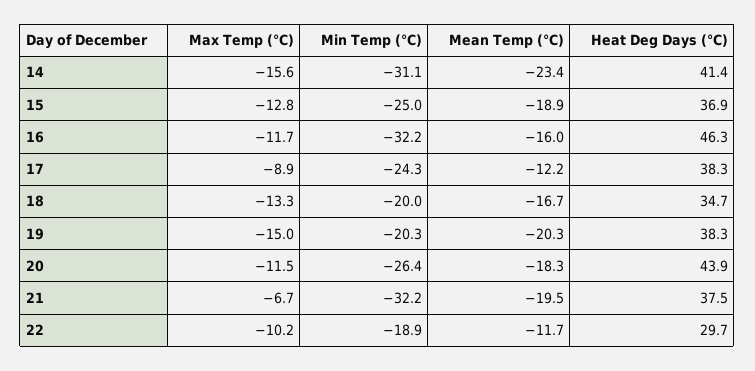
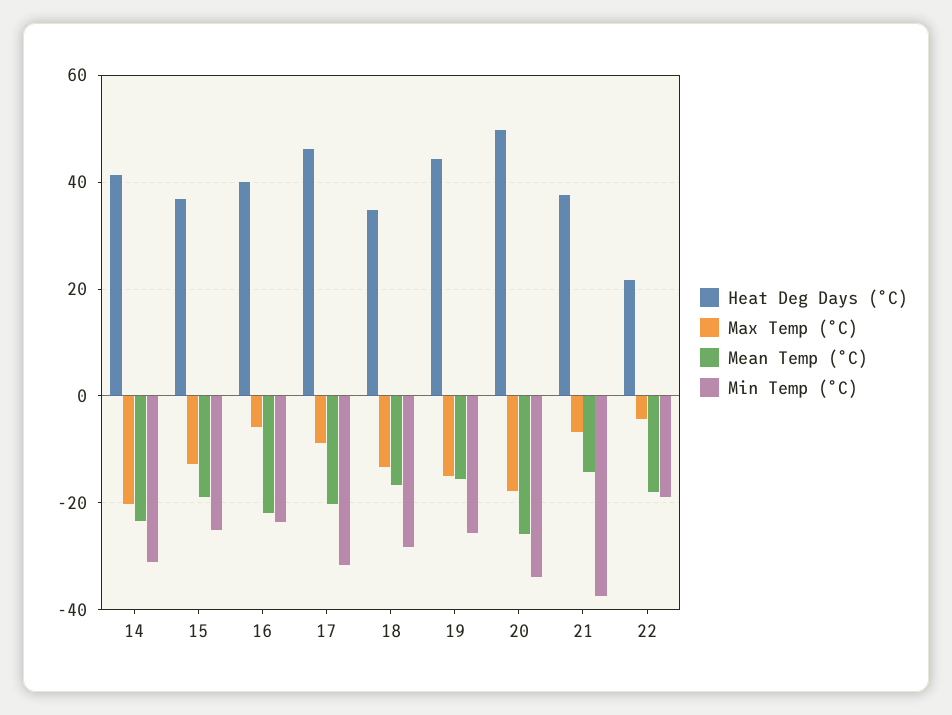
Max Temp (°C), 14: -15.6 -> -20
Max Temp (°C), 16: -11.7 -> -6
Min Temp (°C), 16: -32.2 -> -24
Mean Temp (°C), 16: -16 -> -22
Heat Deg Days (°C), 16: 46.3 -> 40
Min Temp (°C), 17: -24.3 -> -32
Mean Temp (°C), 17: -12.2 -> -20
Heat Deg Days (°C), 17: 38.3 -> 46
Min Temp (°C), 18: -20 -> -28
Min Temp (°C), 19: -20.3 -> -26
Mean Temp (°C), 19: -20.3 -> -16
Heat Deg Days (°C), 19: 38.3 -> 44
Max Temp (°C), 20: -11.5 -> -18
Min Temp (°C), 20: -26.4 -> -34
Mean Temp (°C), 20: -18.3 -> -26
Heat Deg Days (°C), 20: 43.9 -> 50
Min Temp (°C), 21: -32.2 -> -38
Mean Temp (°C), 21: -19.5 -> -14
Max Temp (°C), 22: -10.2 -> -4
Mean Temp (°C), 22: -11.7 -> -18
Heat Deg Days (°C), 22: 29.7 -> 22

